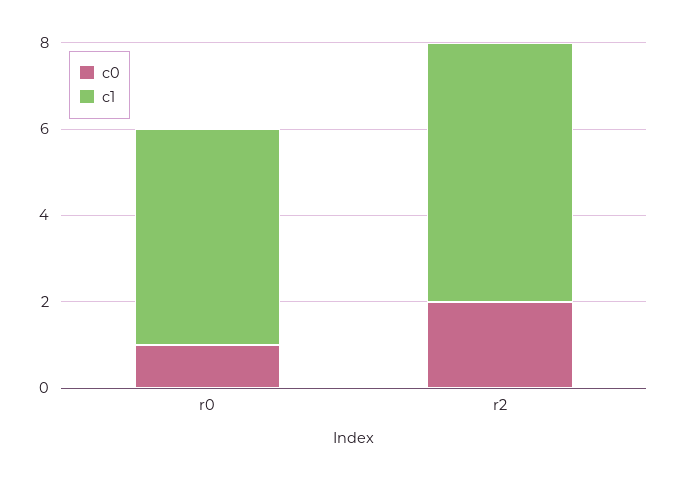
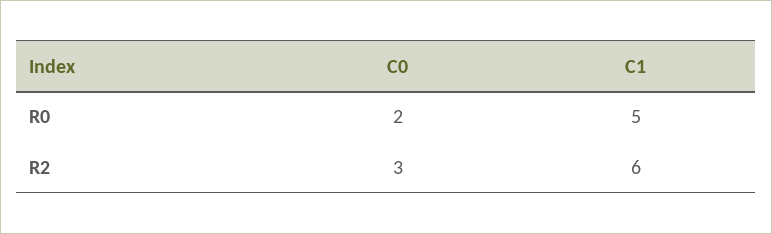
c0, r0: 1 -> 2
c0, r2: 2 -> 3

